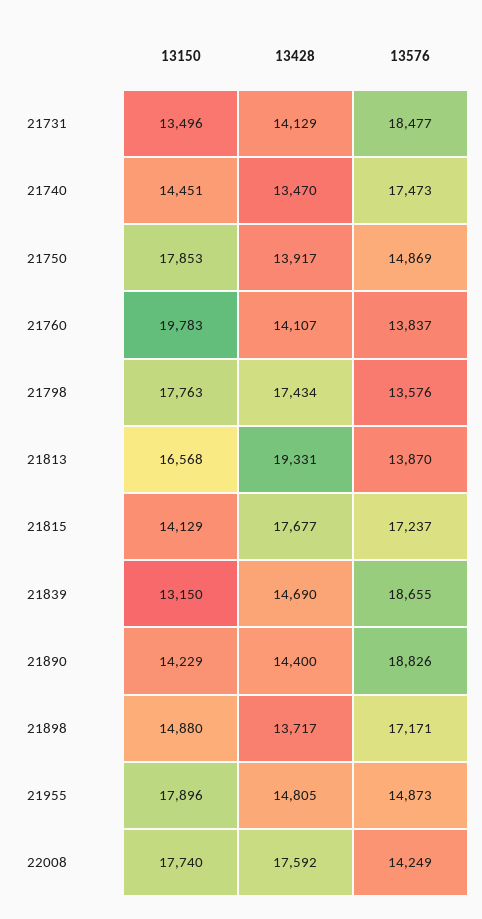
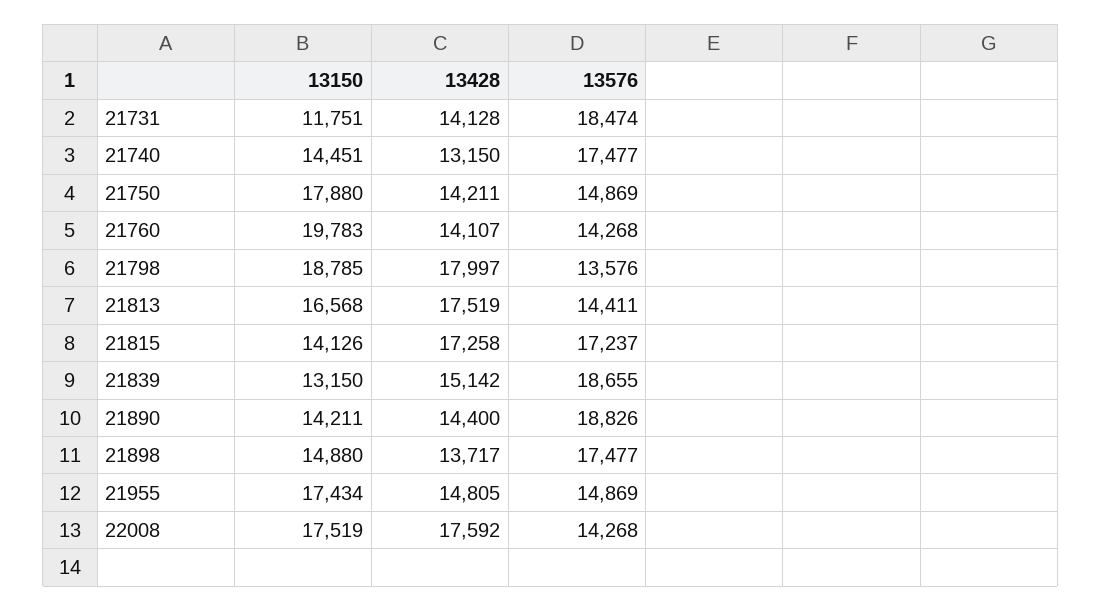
13150, 21731: 13496 -> 11751
13428, 21731: 14129 -> 14128
13576, 21731: 18477 -> 18474
13428, 21740: 13470 -> 13150
13576, 21740: 17473 -> 17477
13150, 21750: 17853 -> 17880
13428, 21750: 13917 -> 14211
13576, 21760: 13837 -> 14268
13150, 21798: 17763 -> 18785
13428, 21798: 17434 -> 17997
13428, 21813: 19331 -> 17519
13576, 21813: 13870 -> 14411
13150, 21815: 14129 -> 14126
13428, 21815: 17677 -> 17258
13428, 21839: 14690 -> 15142
13150, 21890: 14229 -> 14211
13576, 21898: 17171 -> 17477
13150, 21955: 17896 -> 17434
13576, 21955: 14873 -> 14869
13150, 22008: 17740 -> 17519
13576, 22008: 14249 -> 14268

